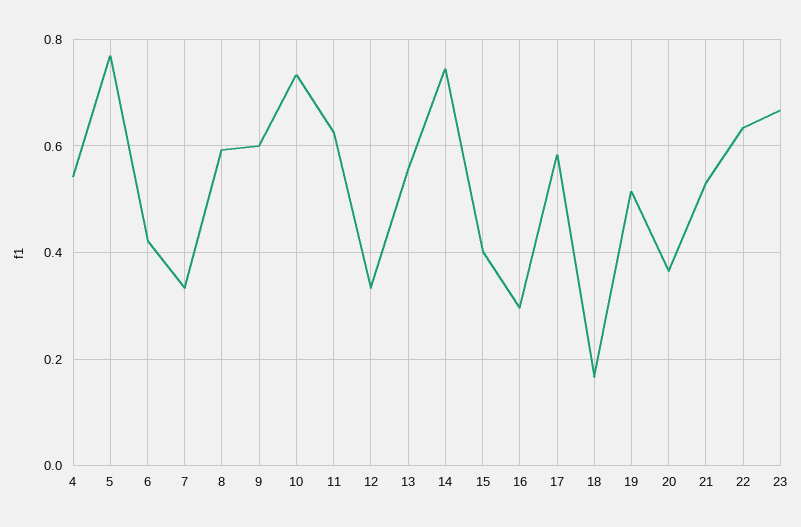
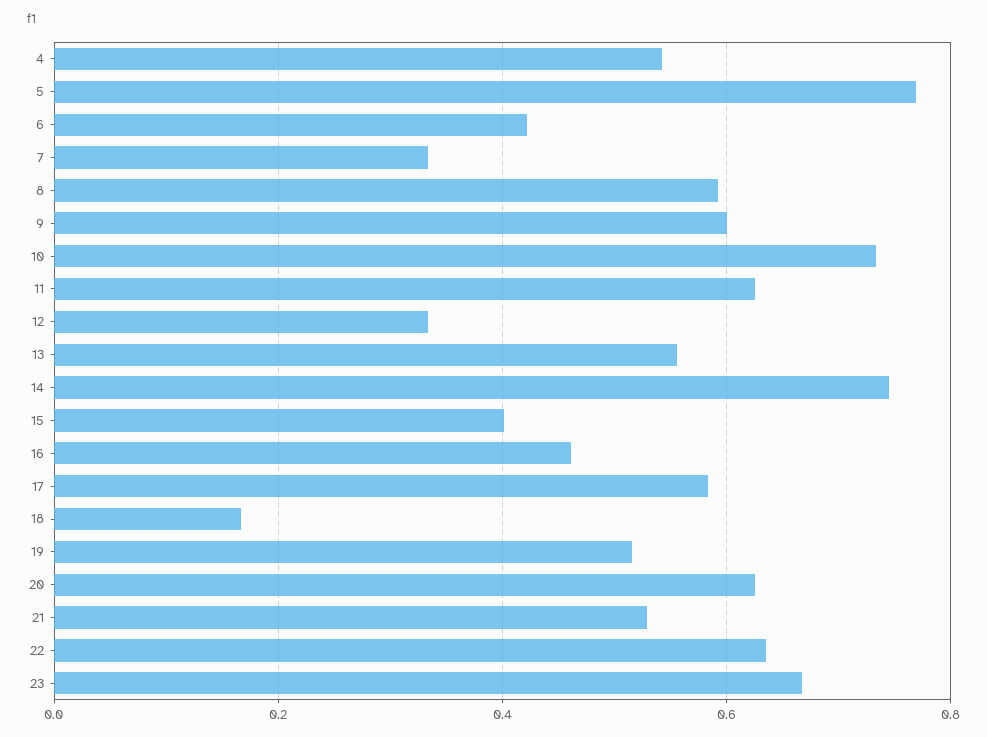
16: 0.3 -> 0.46
20: 0.36 -> 0.62

